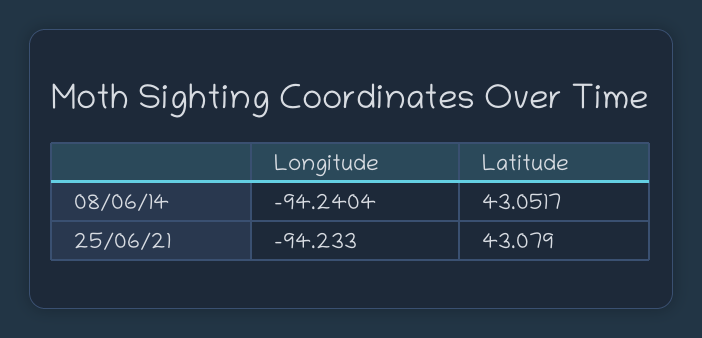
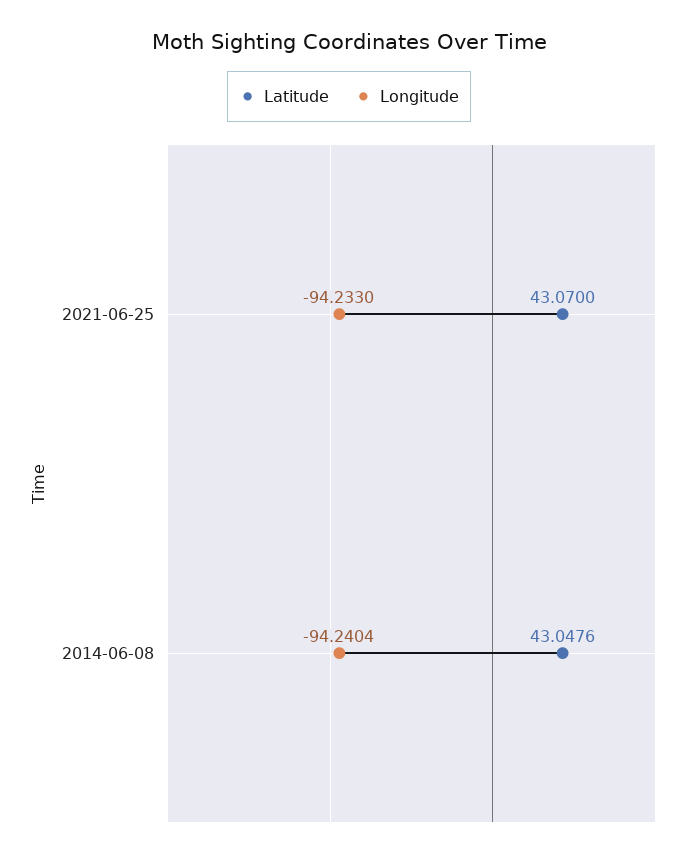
Latitude, 08/06/14: 43.0517 -> 43.0476
Latitude, 25/06/21: 43.079 -> 43.07

